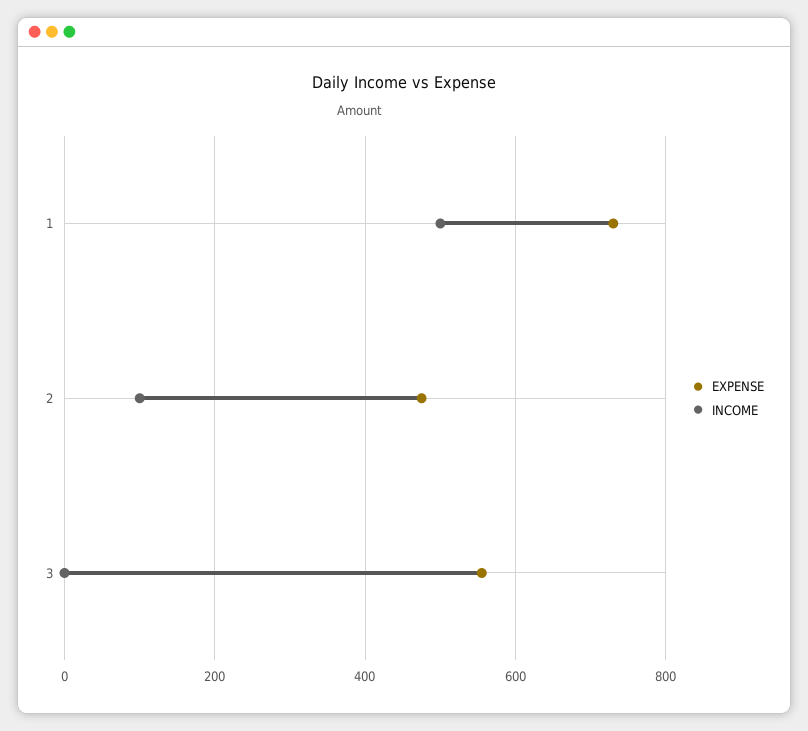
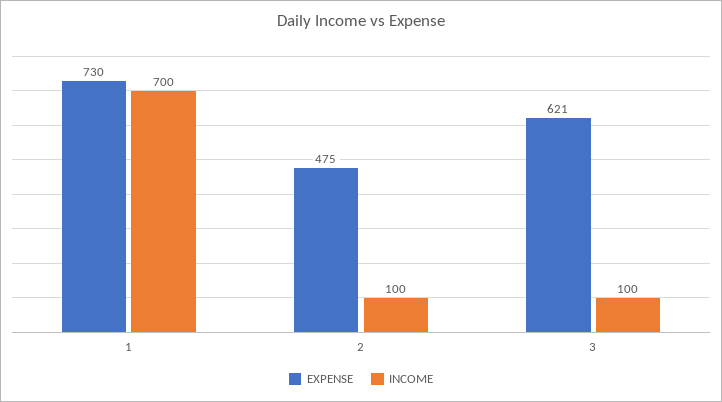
INCOME, 1: 500 -> 700
EXPENSE, 3: 560 -> 621
INCOME, 3: 0 -> 100

